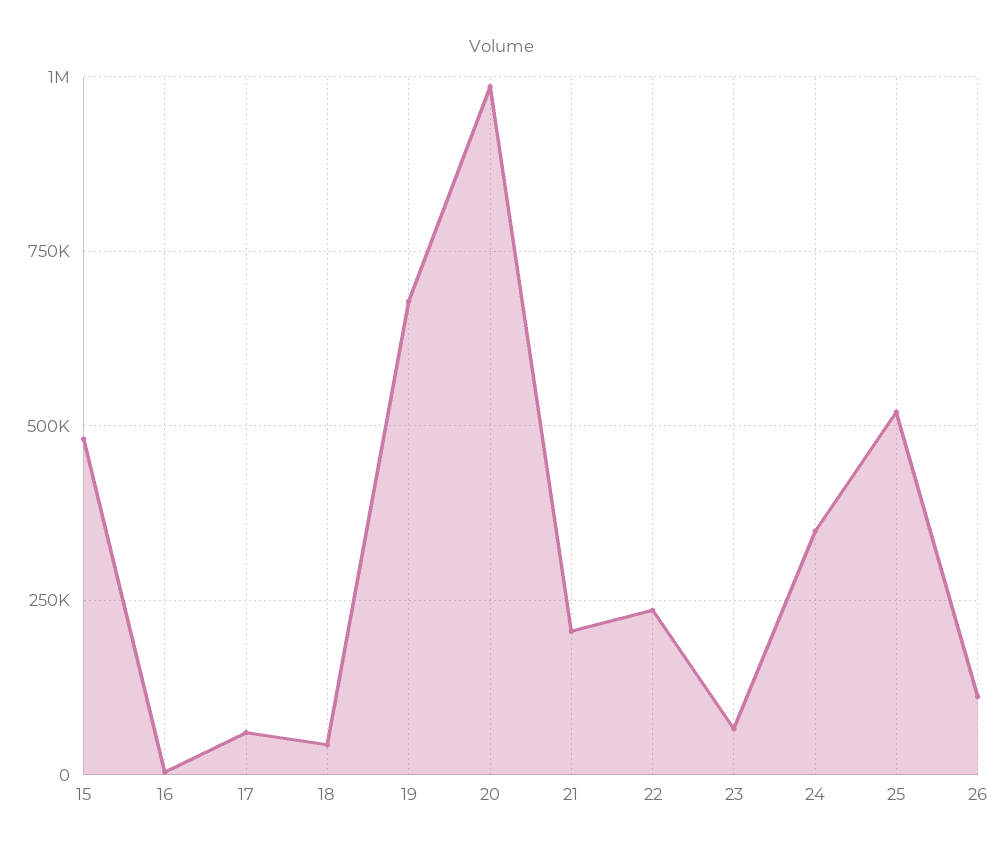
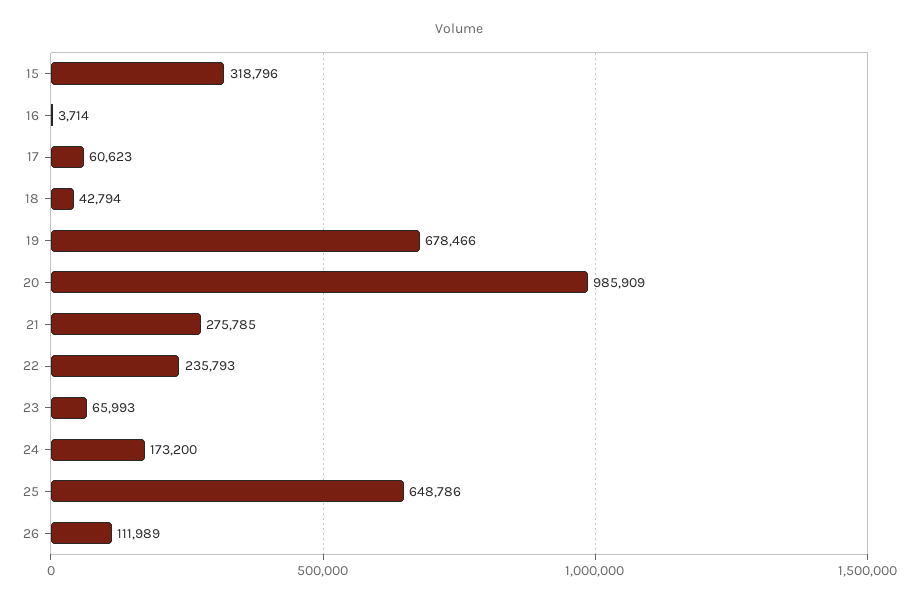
15: 475000 -> 318796
21: 200000 -> 275785
24: 350000 -> 173200
25: 525000 -> 648786

